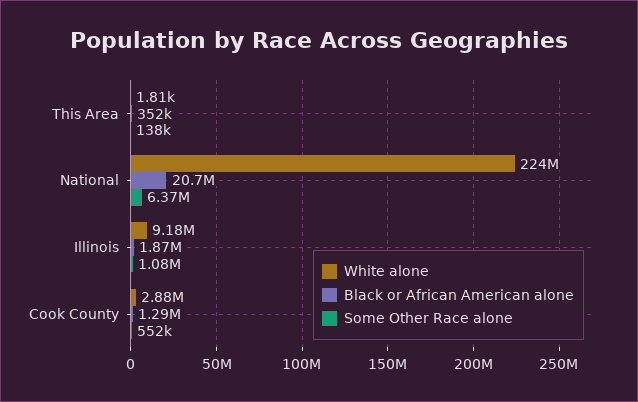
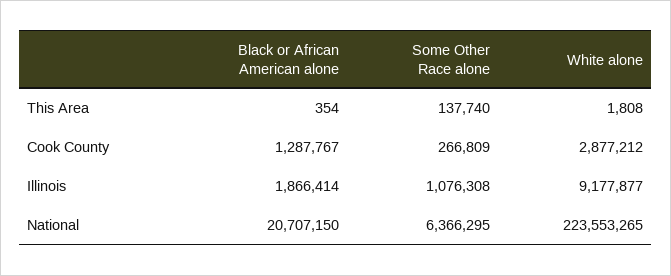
Black or African American alone, This Area: 352000 -> 354
Some Other Race alone, Cook County: 552000 -> 266809

